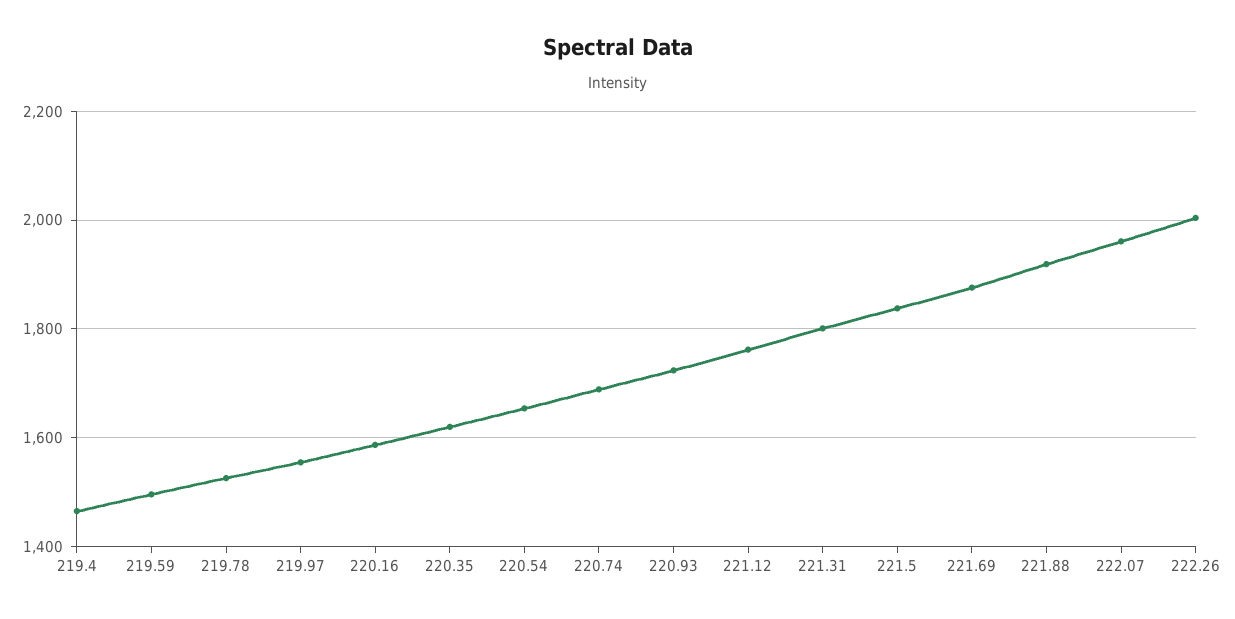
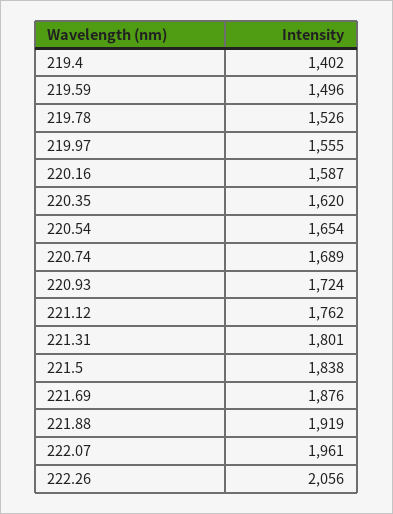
219.4: 1460 -> 1402
222.26: 2000 -> 2056

